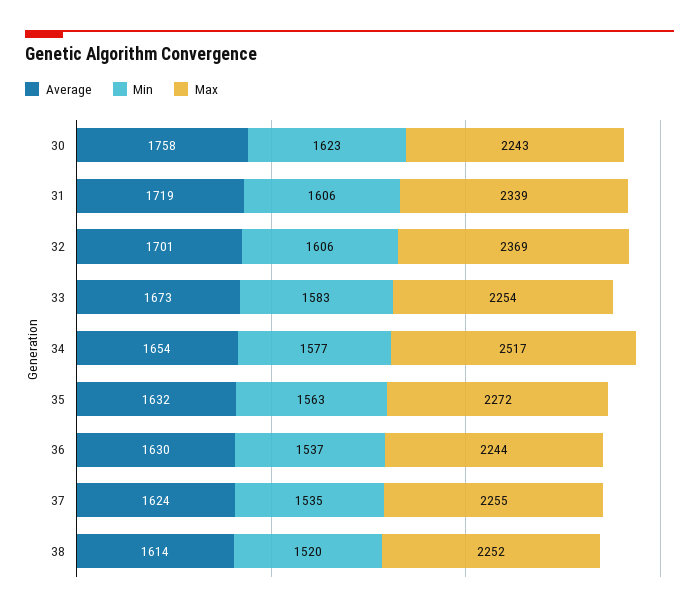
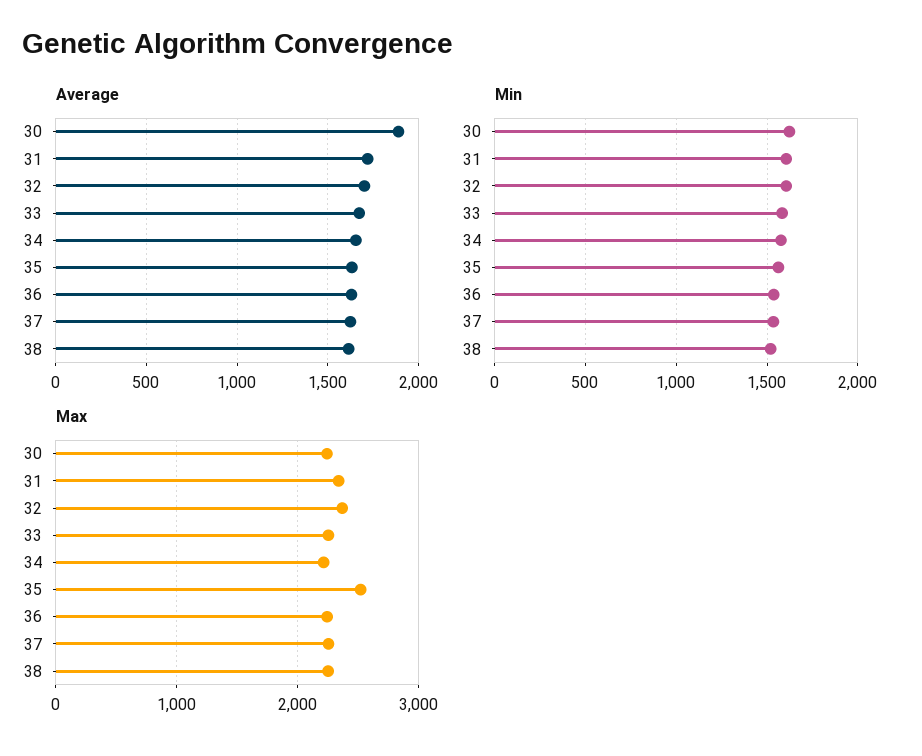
Average, 30: 1758 -> 1900
Max, 34: 2517 -> 2200
Max, 35: 2272 -> 2500

